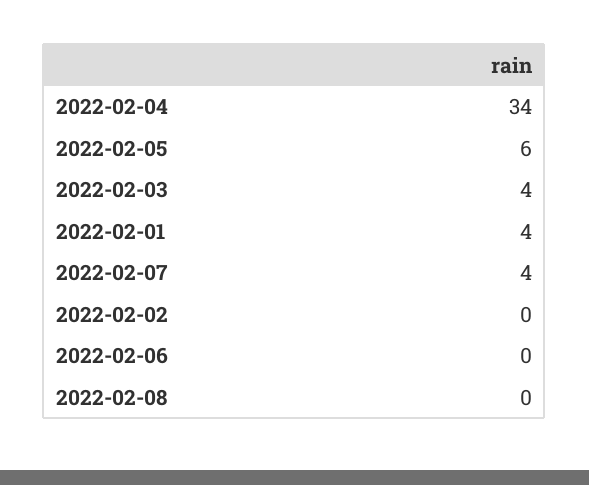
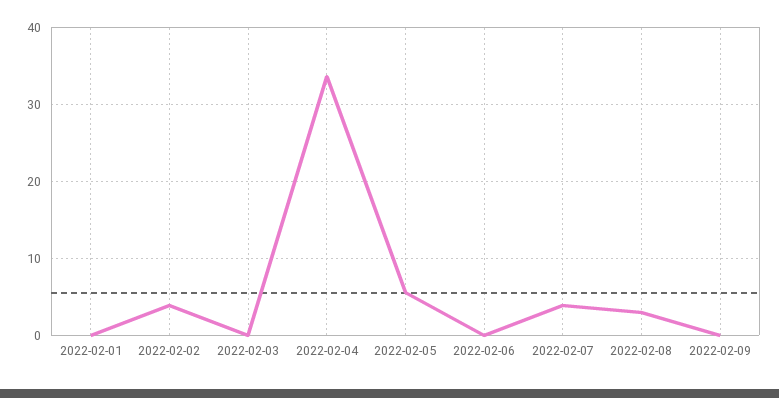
2022-02-03: 4 -> 0
2022-02-01: 4 -> 0
2022-02-02: 0 -> 4
2022-02-08: 0 -> 3
2022-02-09: none -> 0

